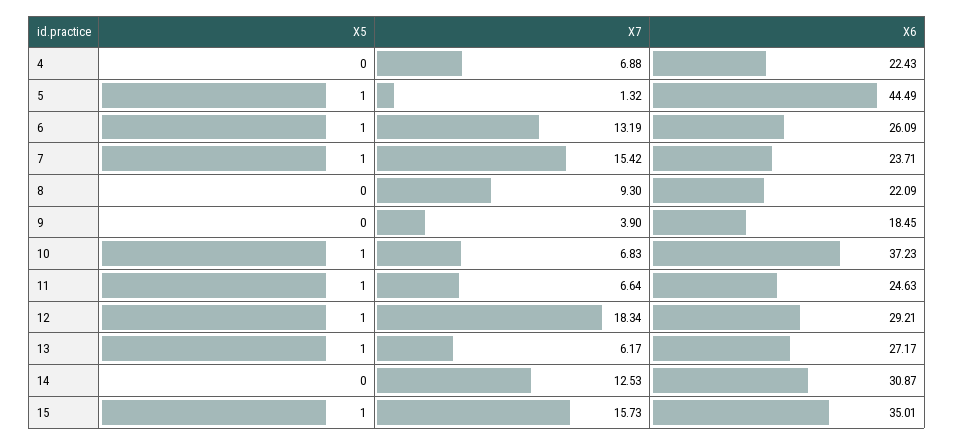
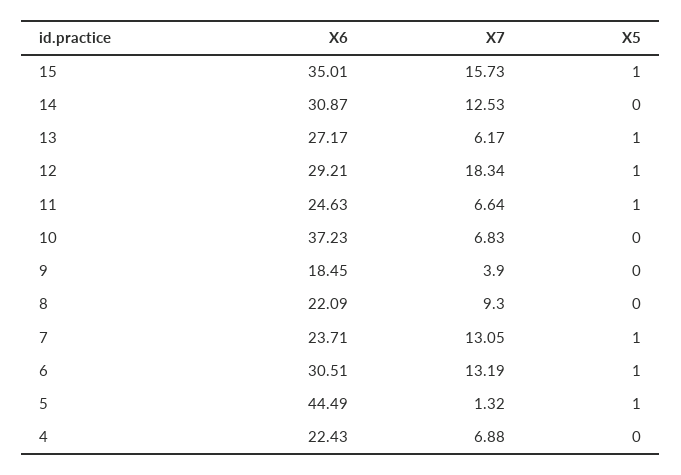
X6, 6: 26.09 -> 30.51
X7, 7: 15.42 -> 13.05
X5, 10: 1 -> 0

